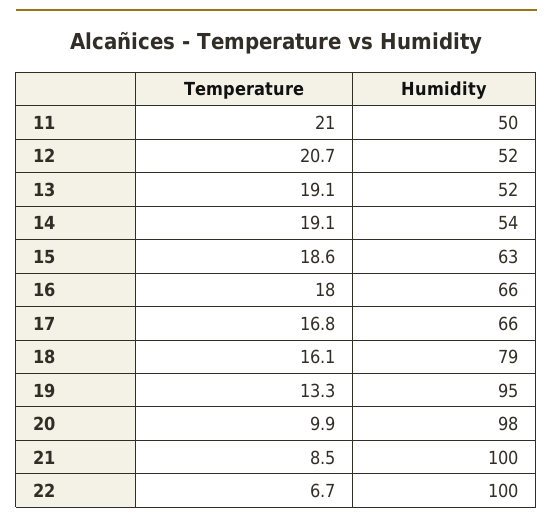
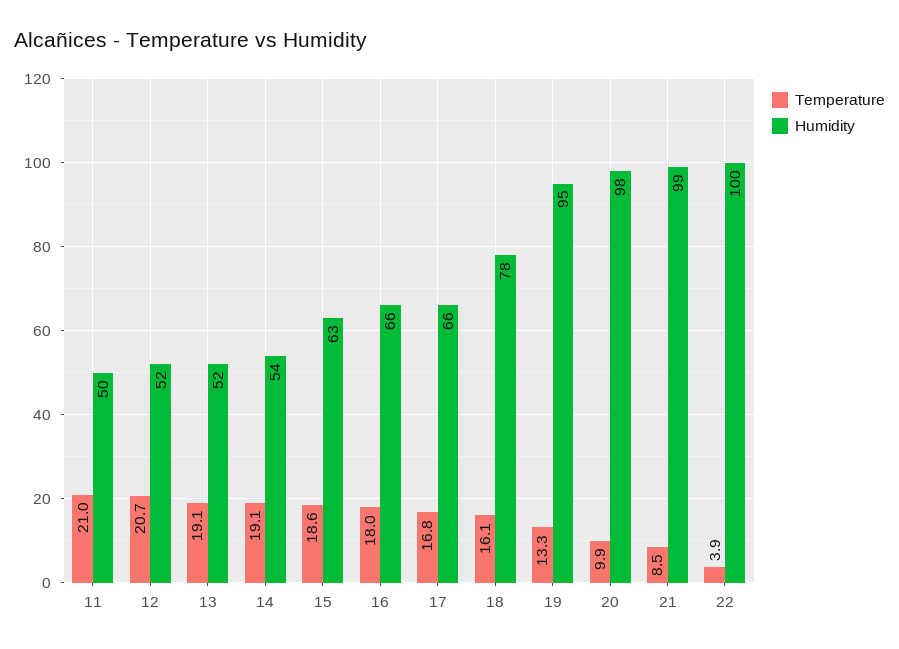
Humidity, 18: 79 -> 78
Humidity, 21: 100 -> 99
Temperature, 22: 6.7 -> 3.9

